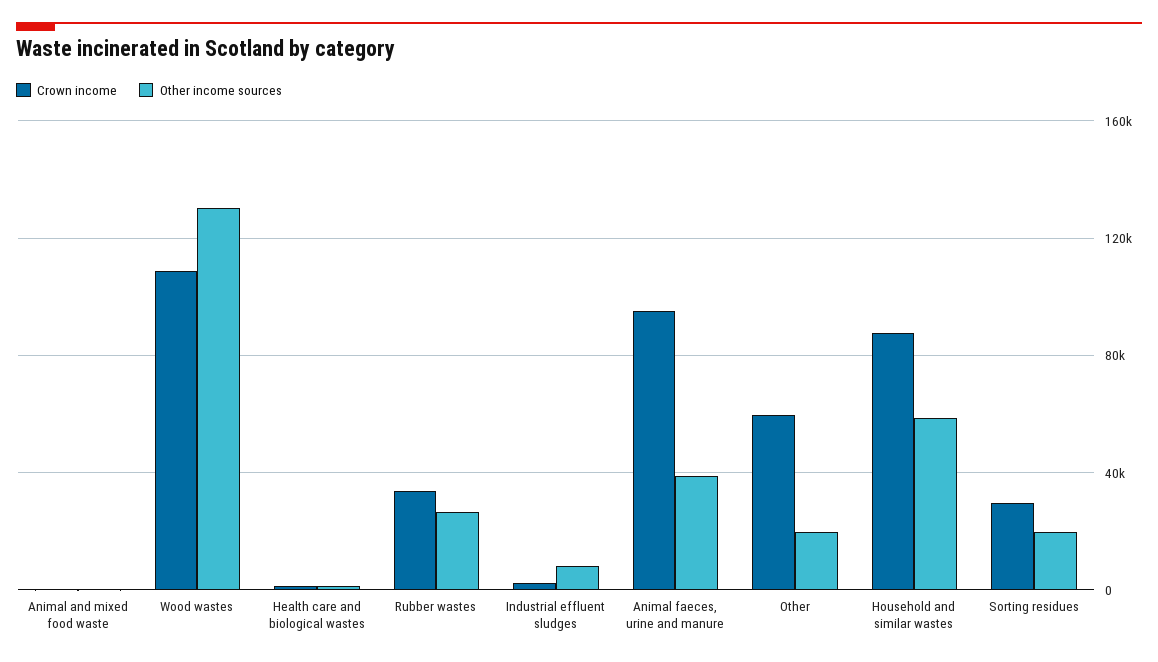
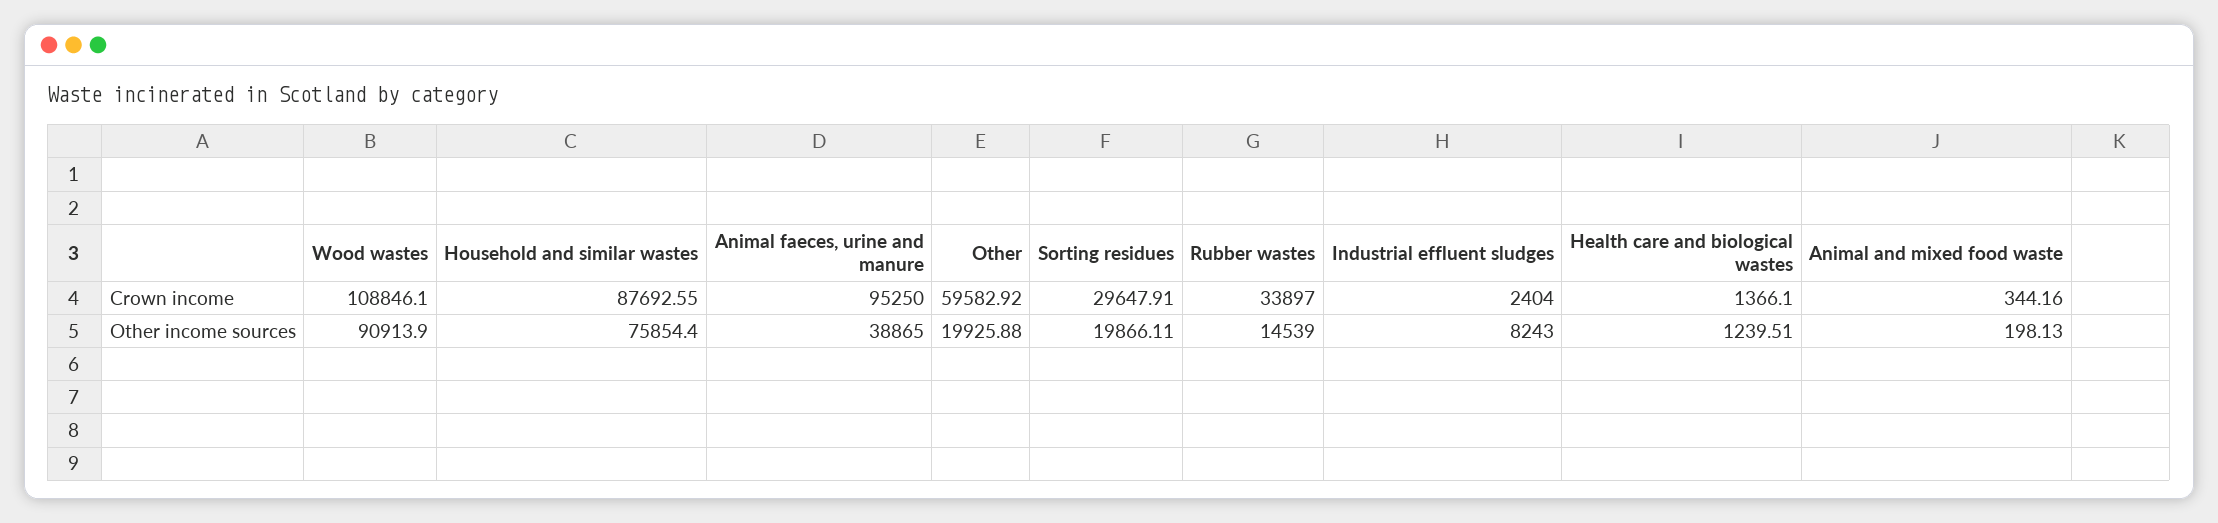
Other income sources, Wood wastes: 130000 -> 90913.9
Other income sources, Rubber wastes: 25000 -> 14539
Other income sources, Household and similar wastes: 60000 -> 75854.4

